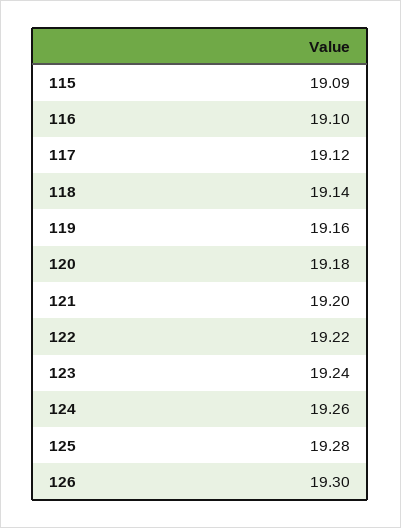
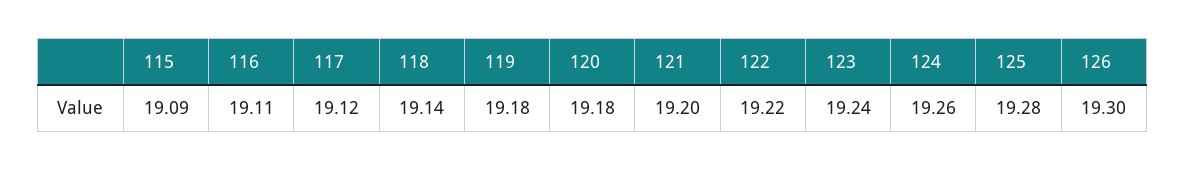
116: 19.1 -> 19.11
119: 19.16 -> 19.18

